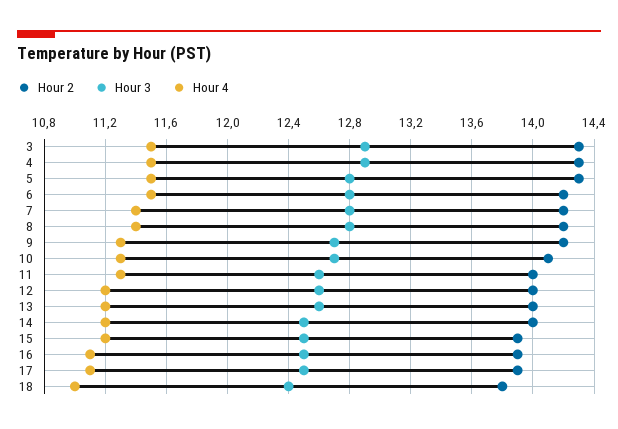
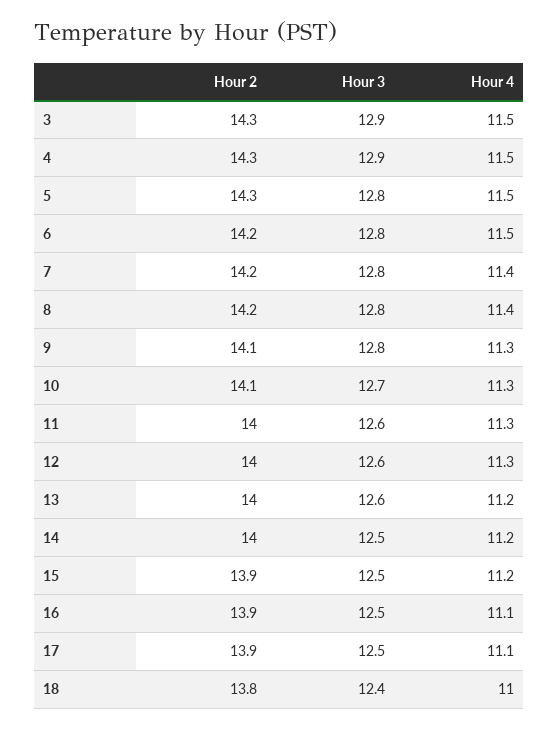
Hour 2, 9: 14.2 -> 14.1
Hour 3, 9: 12.7 -> 12.8
Hour 4, 12: 11.2 -> 11.3

